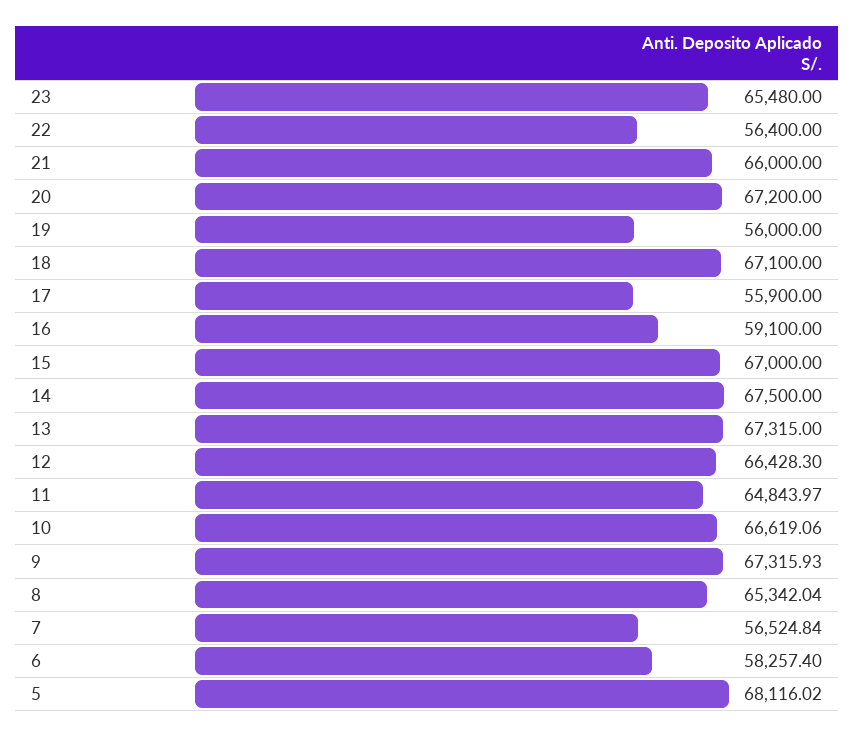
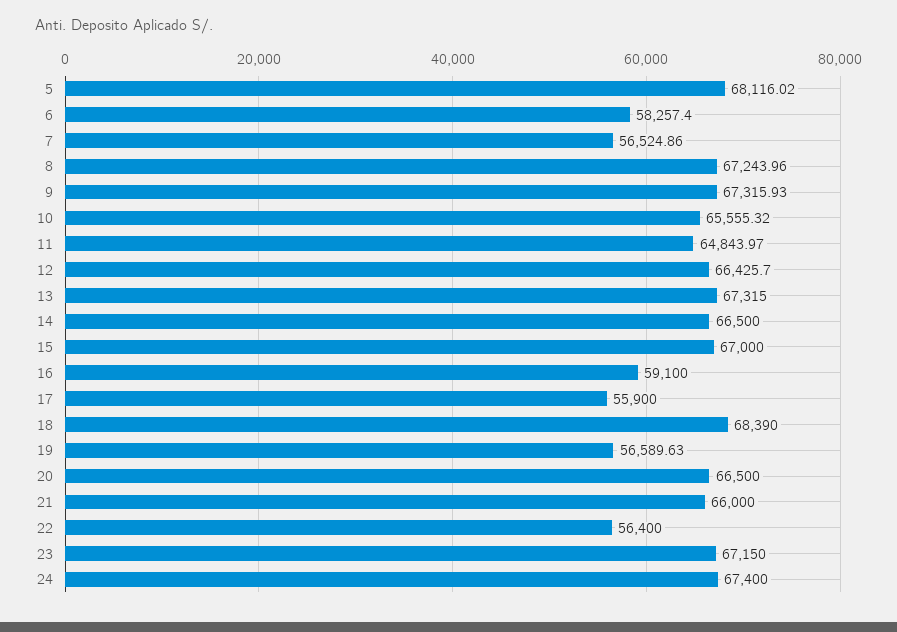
23: 65480 -> 67150
20: 67200 -> 66500
19: 56000 -> 56589.63
18: 67100 -> 68390
14: 67500 -> 66500
12: 66428.3 -> 66425.7
10: 66619.06 -> 65555.32
8: 65342.04 -> 67243.96
7: 56524.84 -> 56524.86
24: none -> 67400

